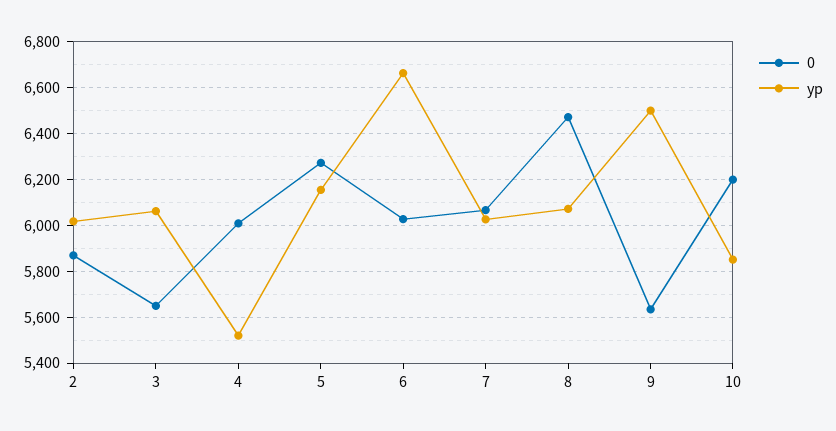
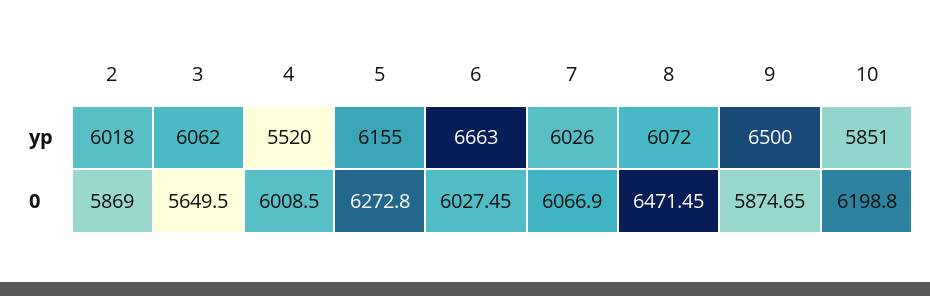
0, 9: 5650 -> 5874.65

